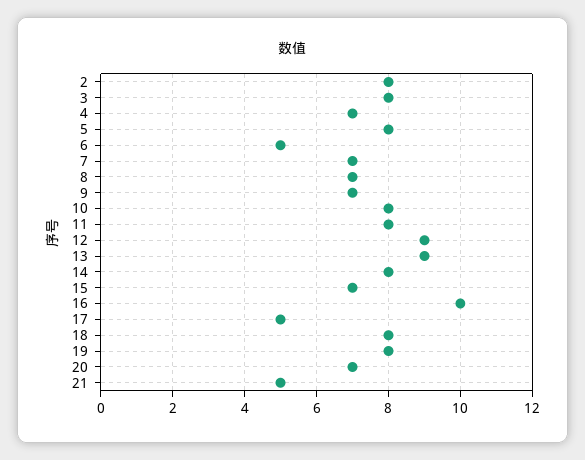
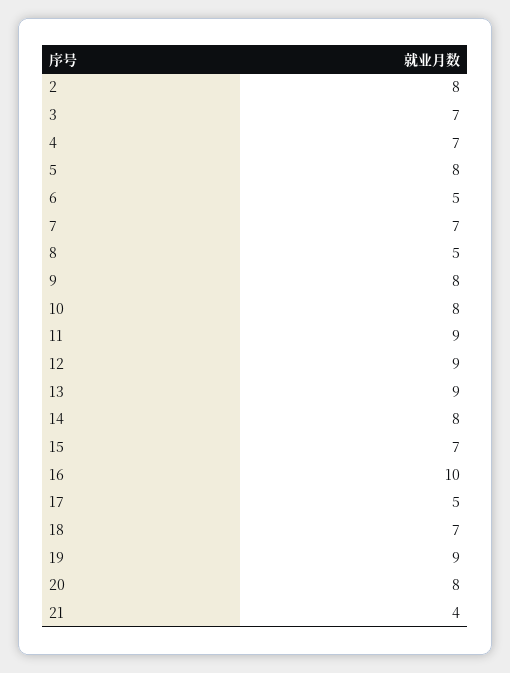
3: 8 -> 7
8: 7 -> 5
9: 7 -> 8
11: 8 -> 9
18: 8 -> 7
19: 8 -> 9
20: 7 -> 8
21: 5 -> 4

